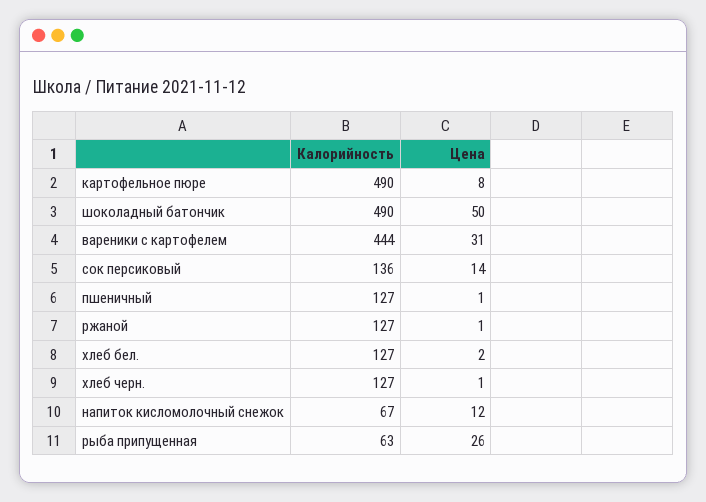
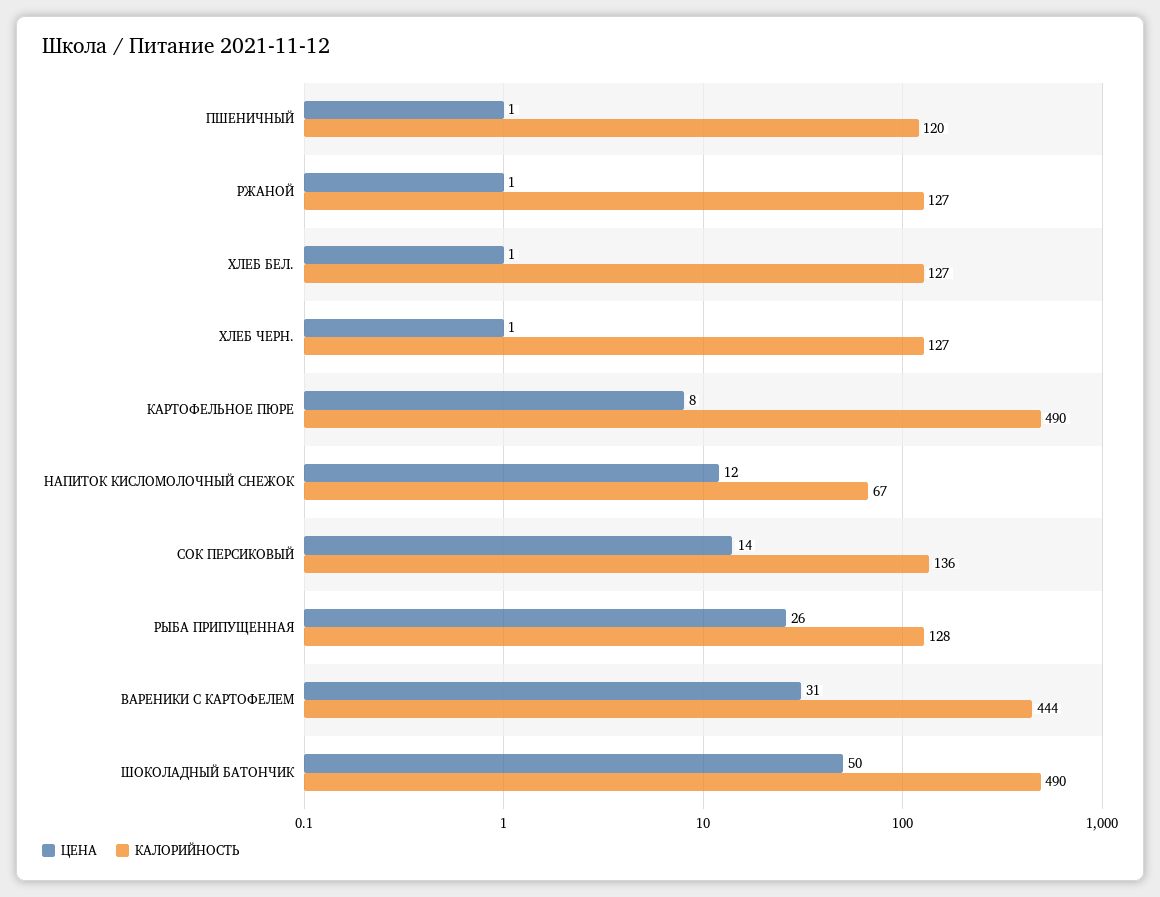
Калорийность, пшеничный: 127 -> 120
Цена, хлеб бел.: 2 -> 1
Калорийность, рыба припущенная: 63 -> 128

